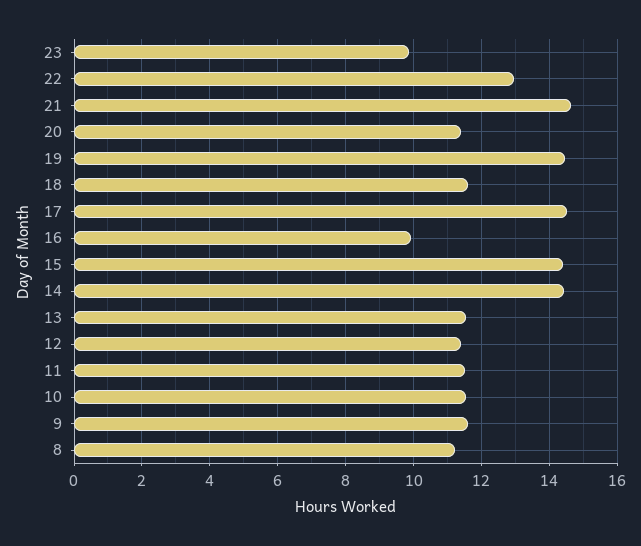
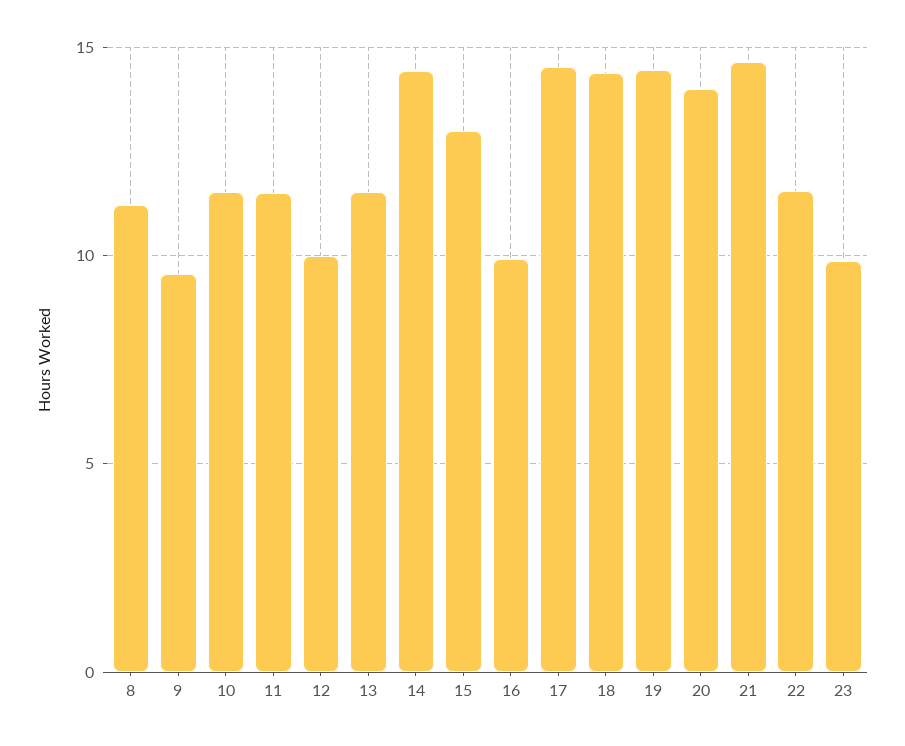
22: 13 -> 11.5
20: 11.4 -> 14
18: 11.6 -> 14.5
15: 14.4 -> 13
12: 11.4 -> 10
9: 11.6 -> 9.5

